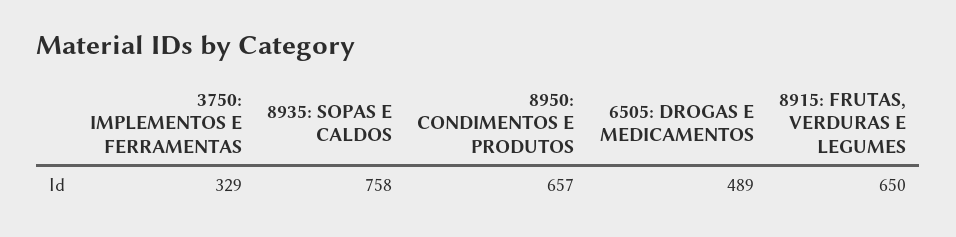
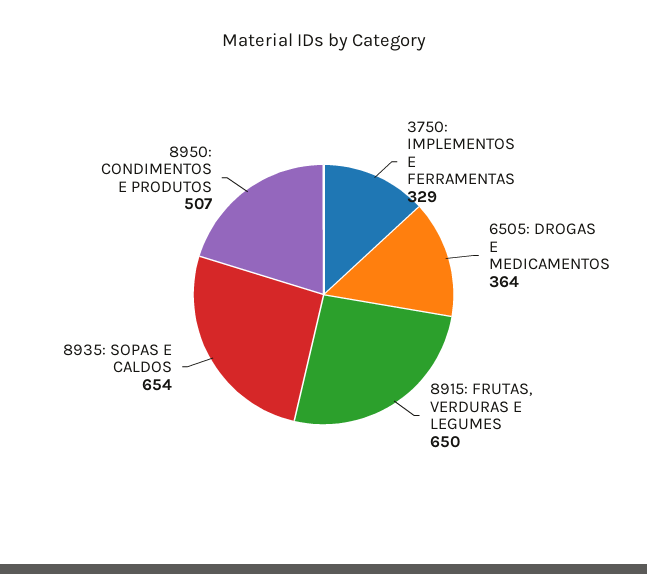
8935: SOPAS E CALDOS: 758 -> 654
8950: CONDIMENTOS E PRODUTOS: 657 -> 507
6505: DROGAS E MEDICAMENTOS: 489 -> 364

